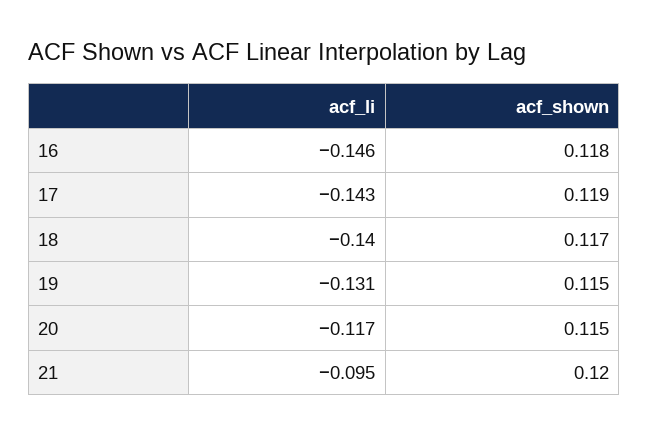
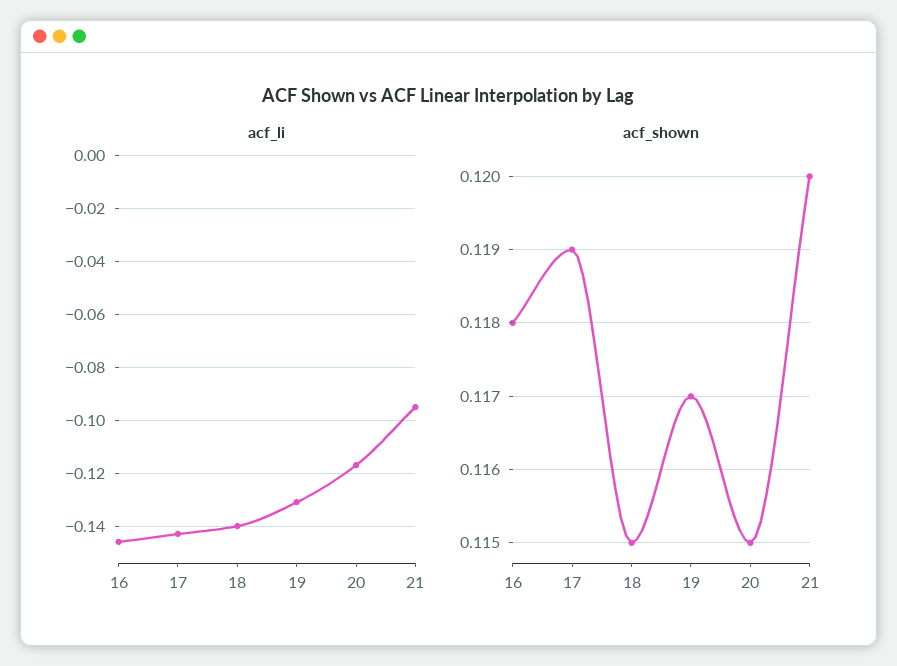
acf_shown, 18: 0.117 -> 0.115
acf_shown, 19: 0.115 -> 0.117

